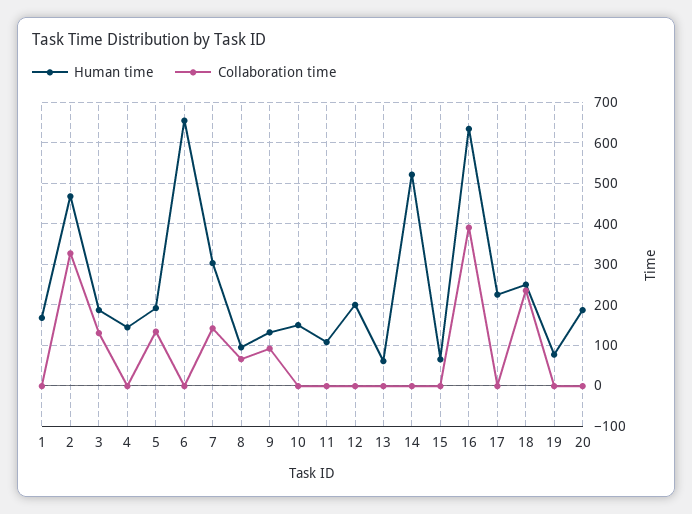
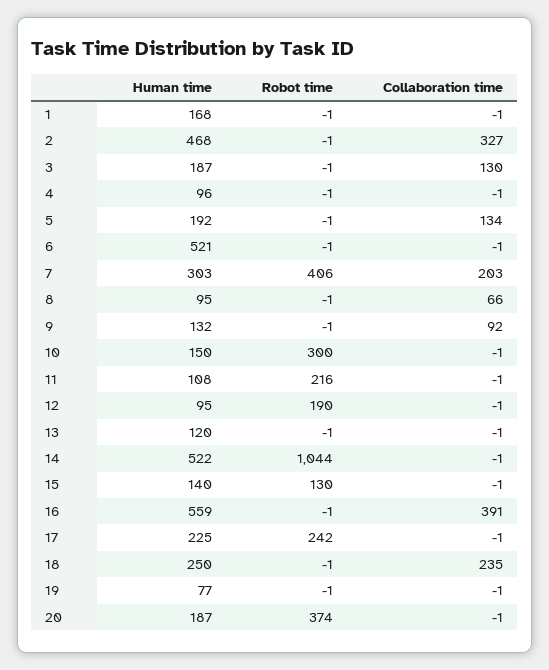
Human time, 4: 140 -> 96
Human time, 6: 660 -> 521
Collaboration time, 7: 140 -> 203
Human time, 12: 200 -> 95
Human time, 13: 60 -> 120
Human time, 15: 60 -> 140
Human time, 16: 640 -> 559
Robot time, 1: none -> -1
Robot time, 2: none -> -1
Robot time, 3: none -> -1
Robot time, 4: none -> -1
Robot time, 5: none -> -1
Robot time, 6: none -> -1
Robot time, 7: none -> 406
Robot time, 8: none -> -1
Robot time, 9: none -> -1
Robot time, 10: none -> 300
Robot time, 11: none -> 216
Robot time, 12: none -> 190
Robot time, 13: none -> -1
Robot time, 14: none -> 1044
Robot time, 15: none -> 130
Robot time, 16: none -> -1
Robot time, 17: none -> 242
Robot time, 18: none -> -1
Robot time, 19: none -> -1
Robot time, 20: none -> 374

